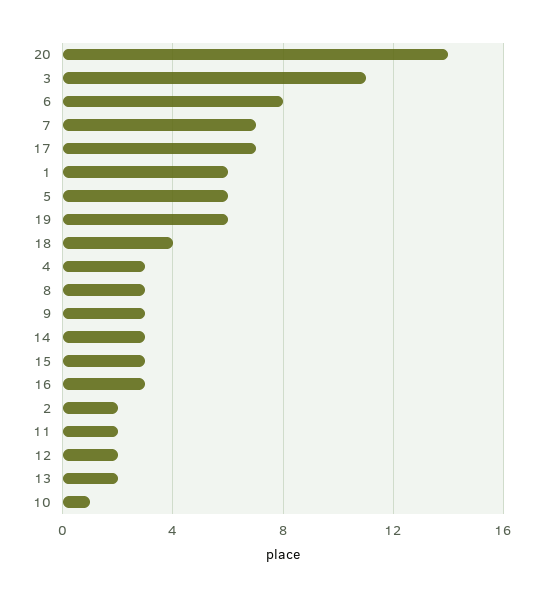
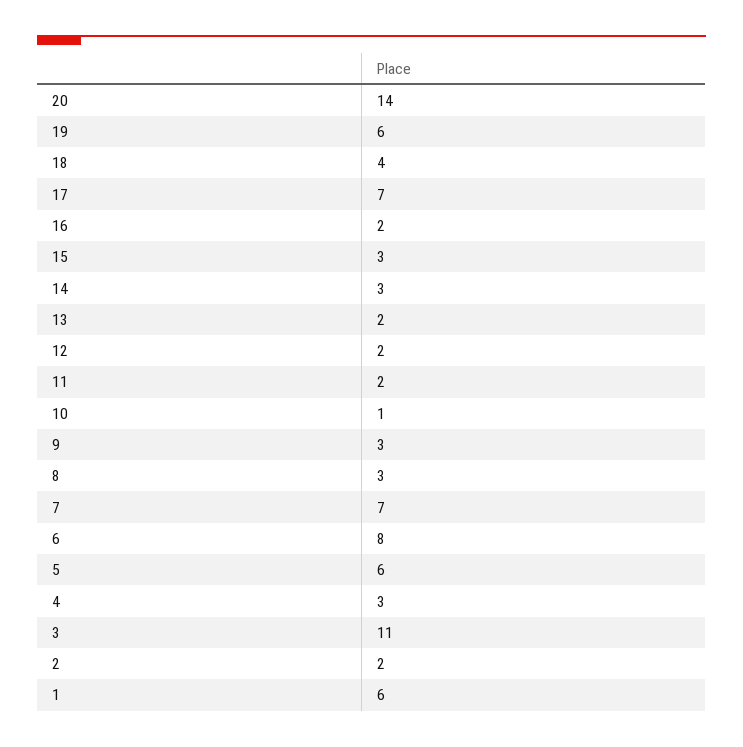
16: 3 -> 2

